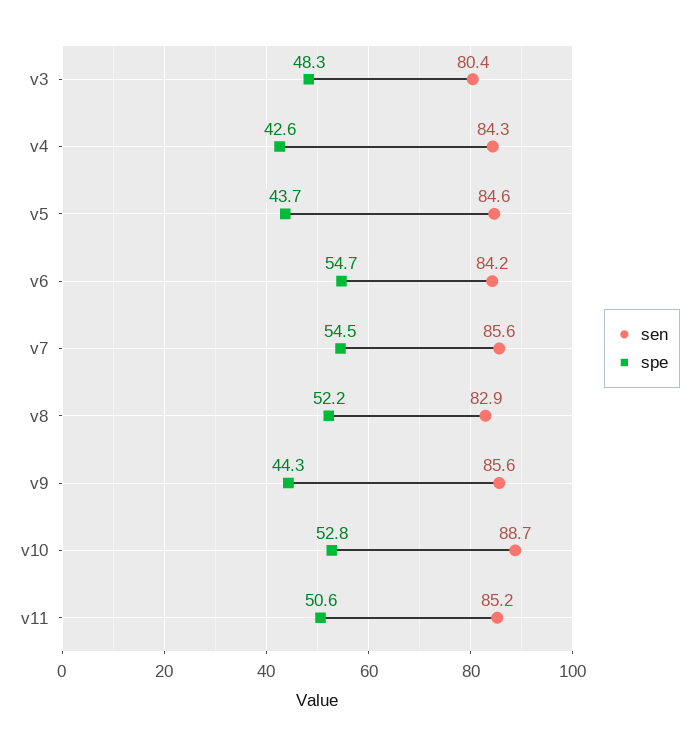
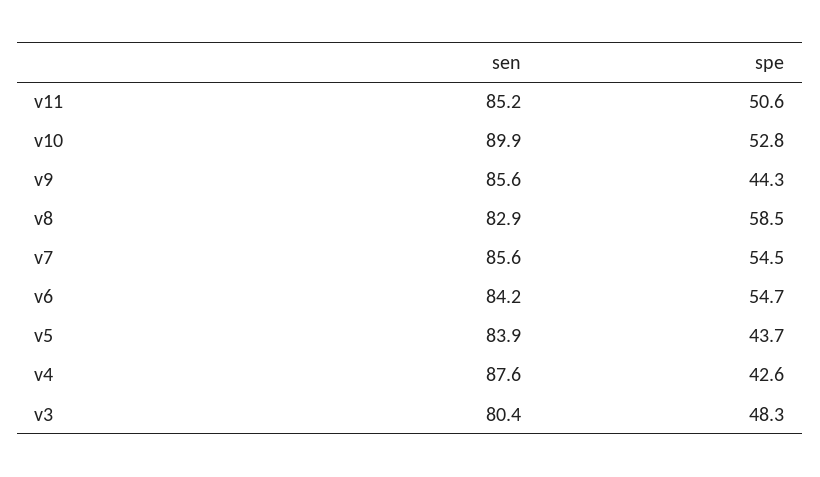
sen, v4: 84.3 -> 87.6
sen, v5: 84.6 -> 83.9
spe, v8: 52.2 -> 58.5
sen, v10: 88.7 -> 89.9

